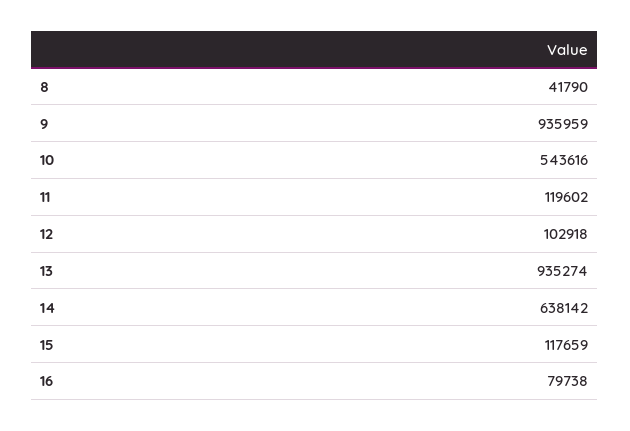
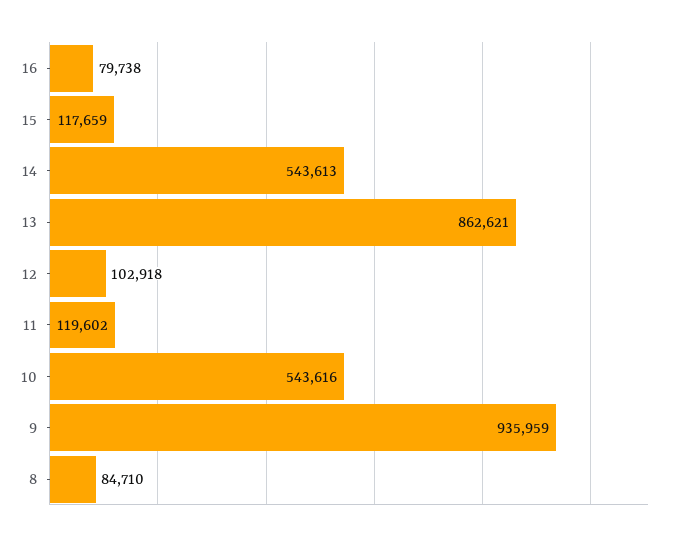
8: 41790 -> 84710
13: 935274 -> 862621
14: 638142 -> 543613

